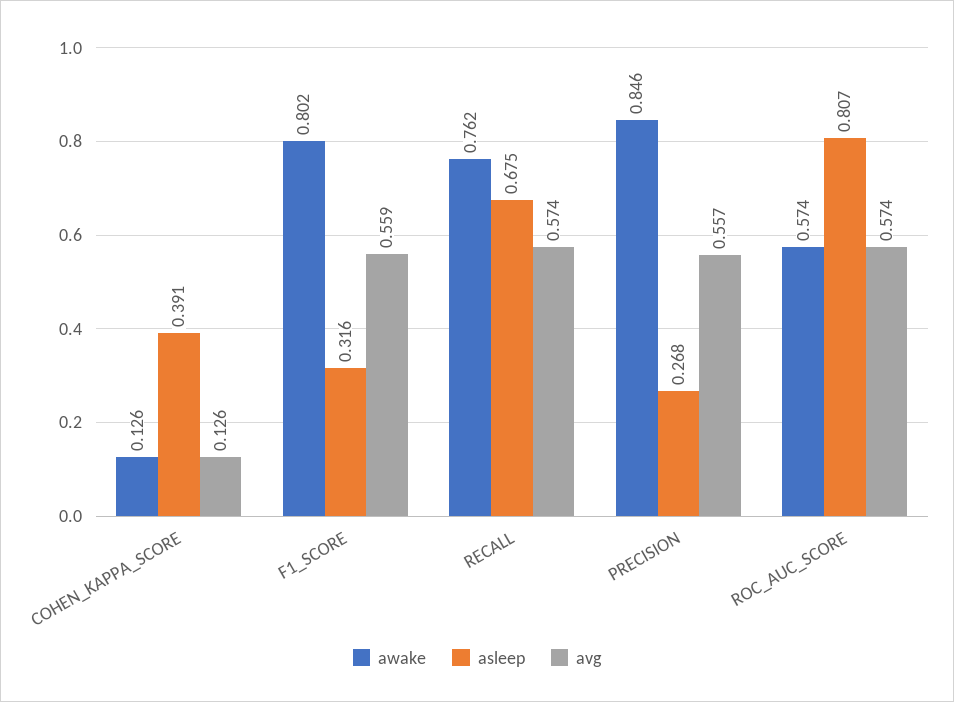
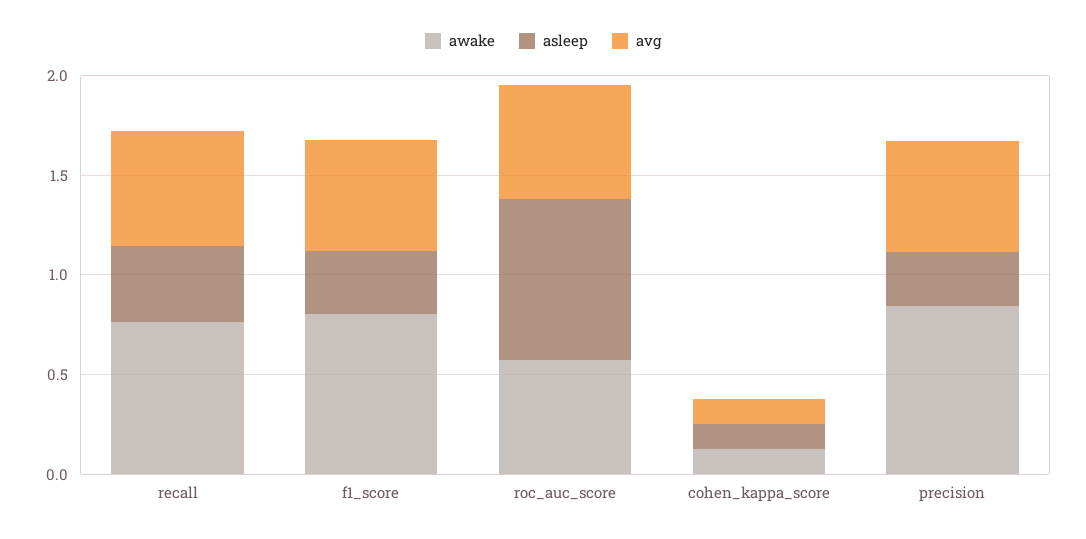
asleep, COHEN_KAPPA_SCORE: 0.391 -> 0.1
asleep, RECALL: 0.675 -> 0.4

